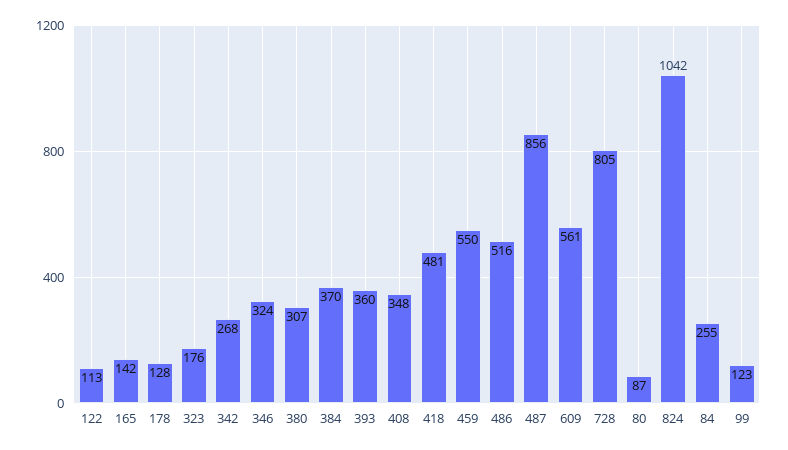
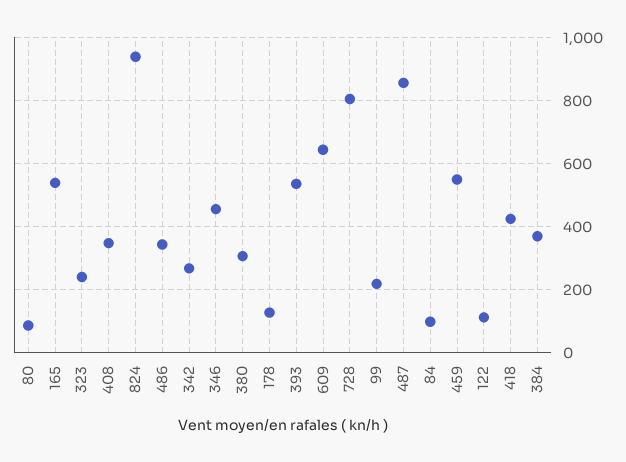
165: 142 -> 540
323: 176 -> 240
346: 324 -> 460
393: 360 -> 540
418: 481 -> 420
486: 516 -> 340
609: 561 -> 640
824: 1042 -> 940
84: 255 -> 100
99: 123 -> 220

